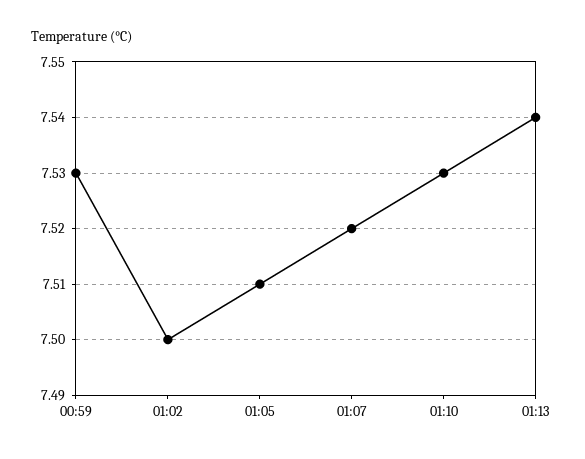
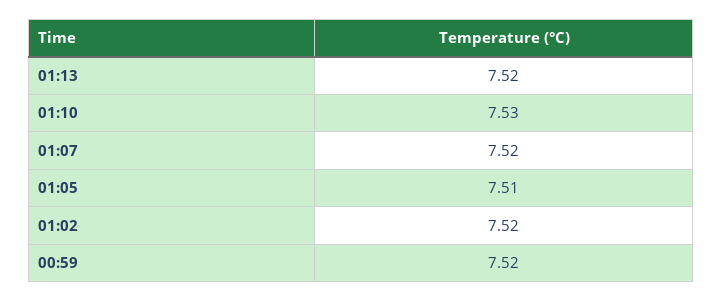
00:59: 7.53 -> 7.52
01:02: 7.5 -> 7.52
01:13: 7.54 -> 7.52

